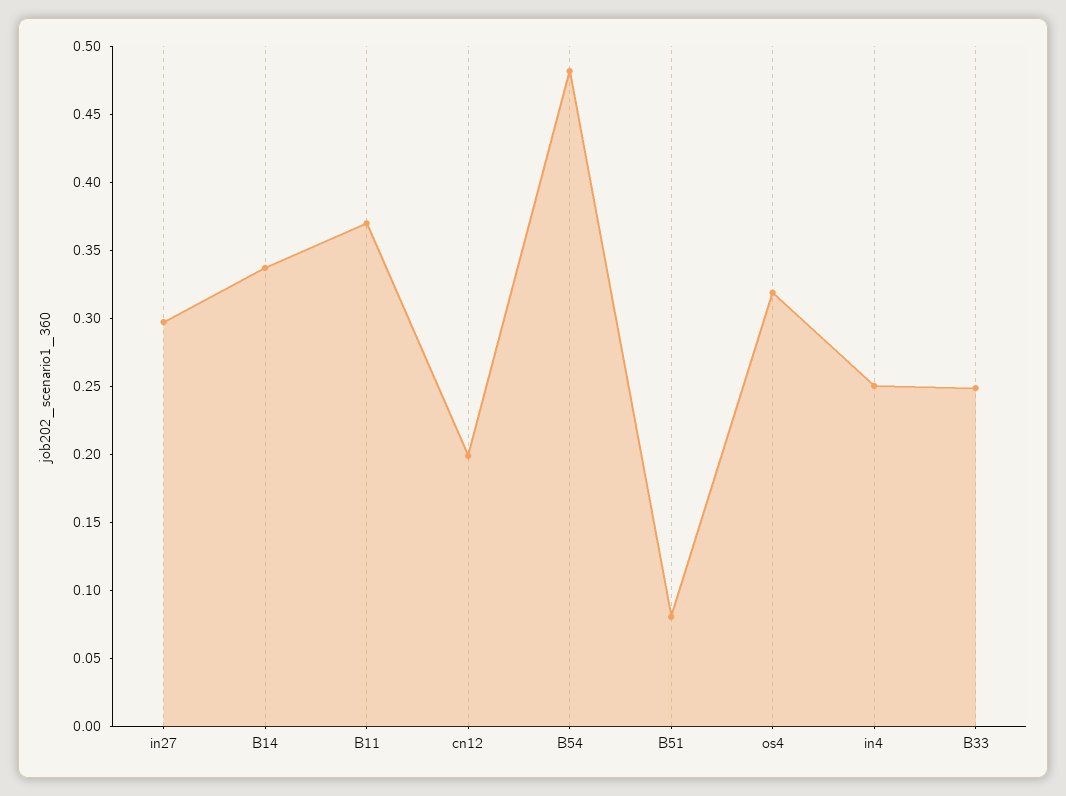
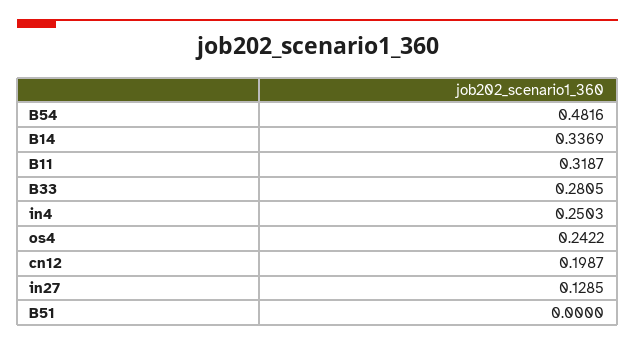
in27: 0.3 -> 0.1285
B11: 0.37 -> 0.3187
B51: 0.08 -> 0
os4: 0.32 -> 0.2422
B33: 0.25 -> 0.2805

